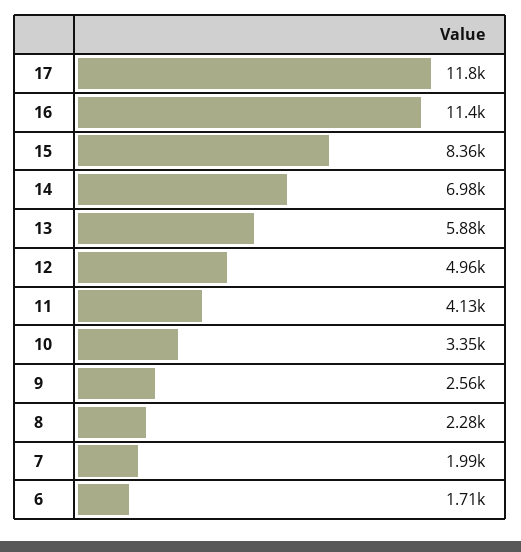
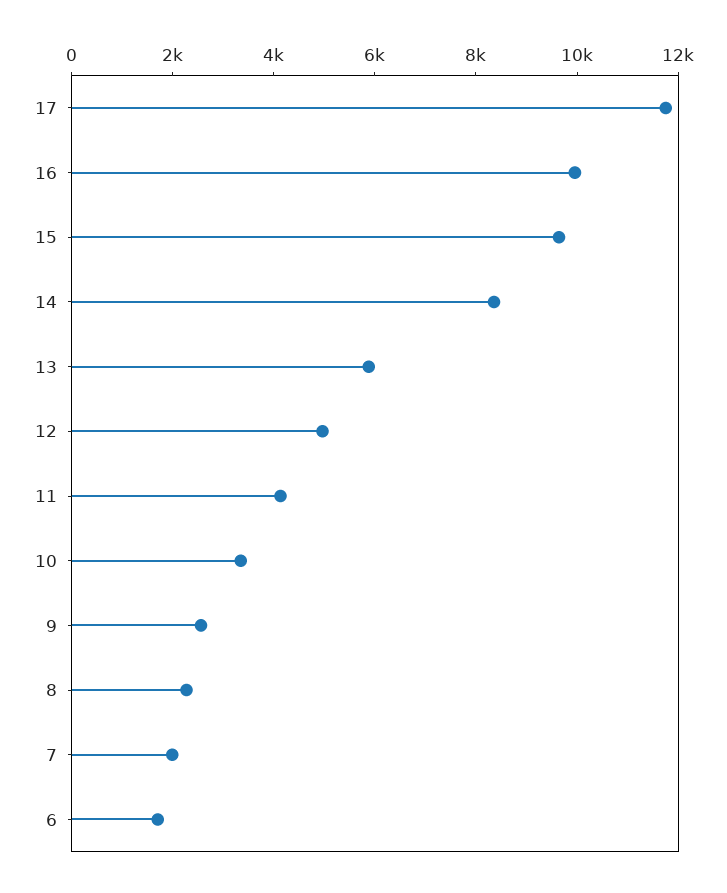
16: 11400 -> 10000
15: 8360 -> 9500
14: 6980 -> 8500

